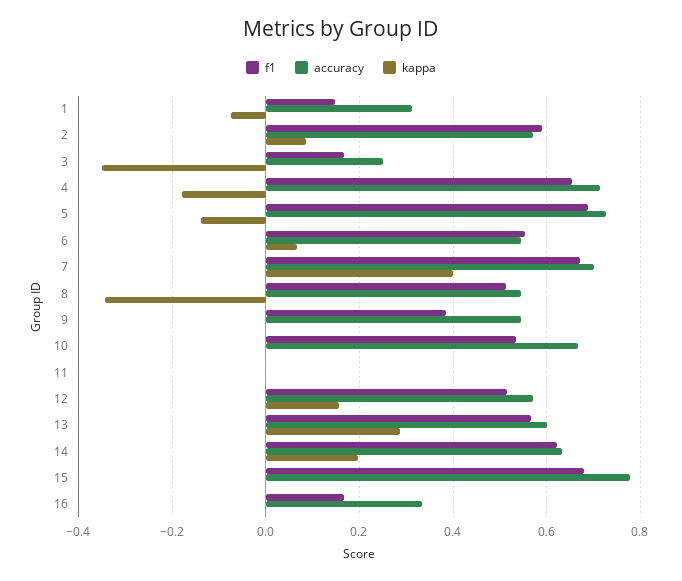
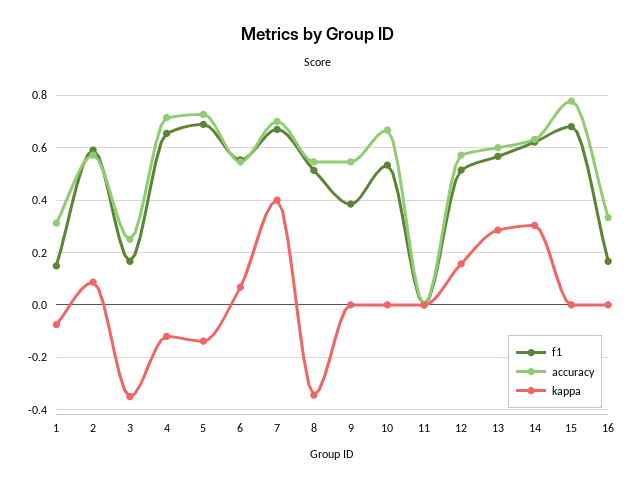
kappa, 4: -0.18 -> -0.125
kappa, 14: 0.2 -> 0.3

